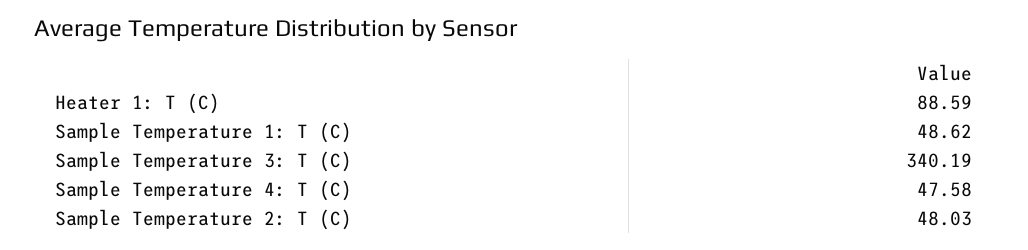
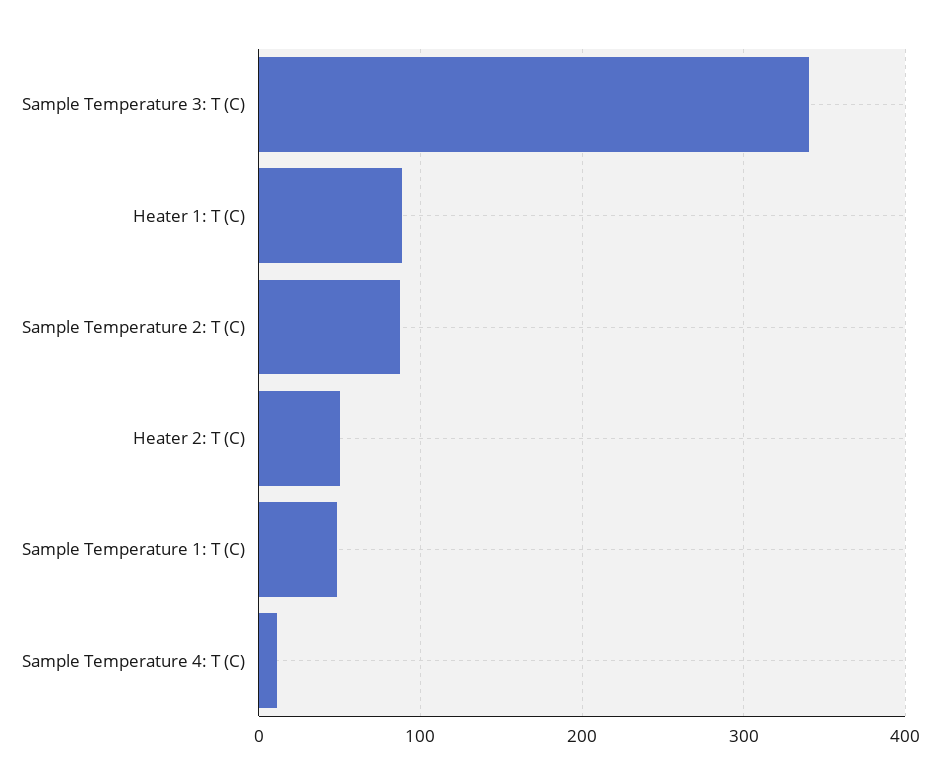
Sample Temperature 4: T (C): 47.58 -> 10
Sample Temperature 2: T (C): 48.03 -> 90
Heater 2: T (C): none -> 50

